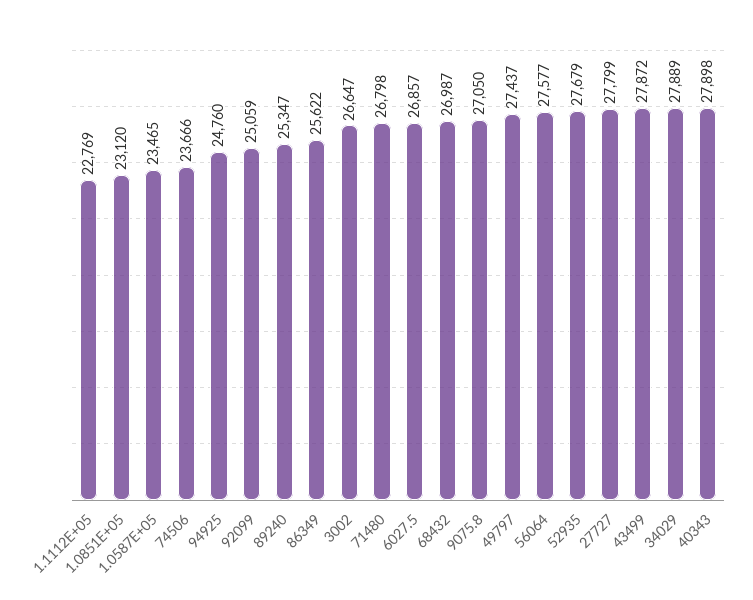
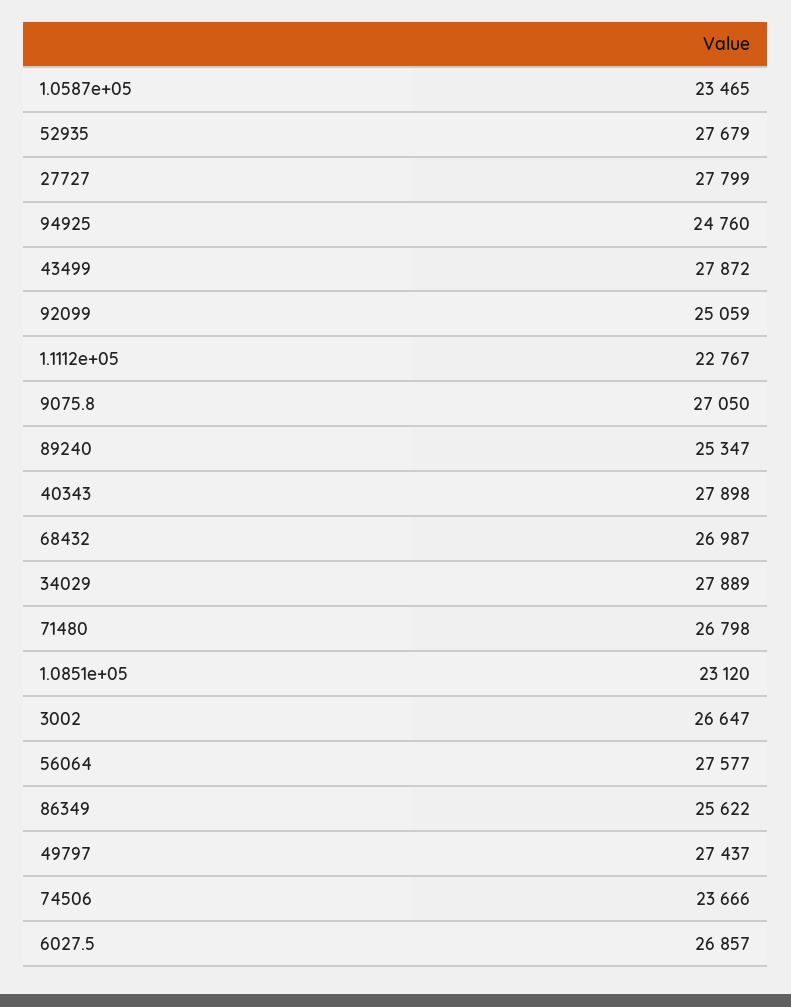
1.1112E+05: 22769 -> 22767

